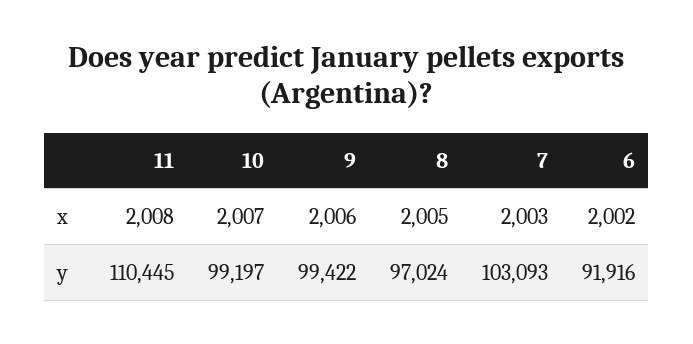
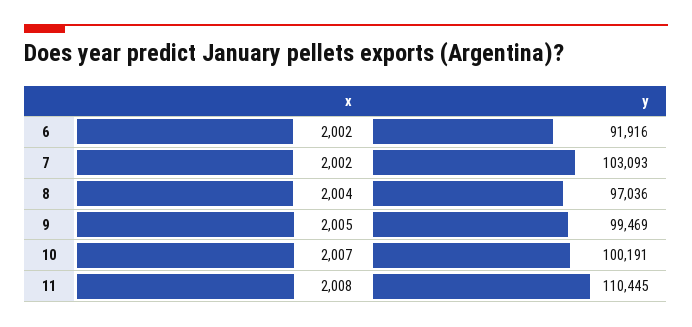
9, x: 2006 -> 2005
8, x: 2005 -> 2004
7, x: 2003 -> 2002
10, y: 99197 -> 100191
9, y: 99422 -> 99469
8, y: 97024 -> 97036

